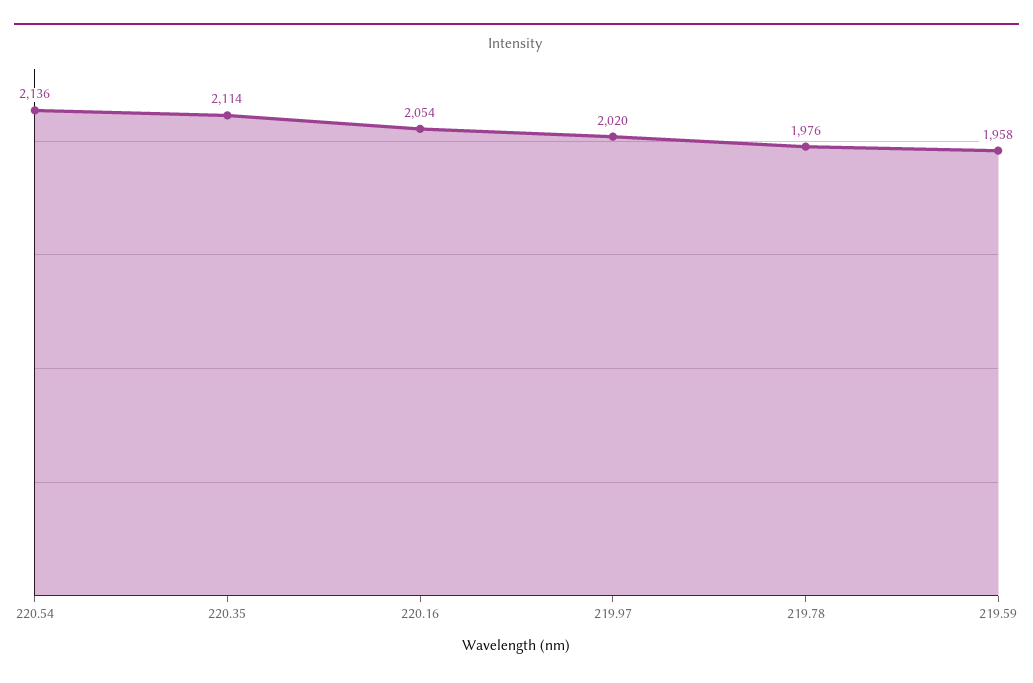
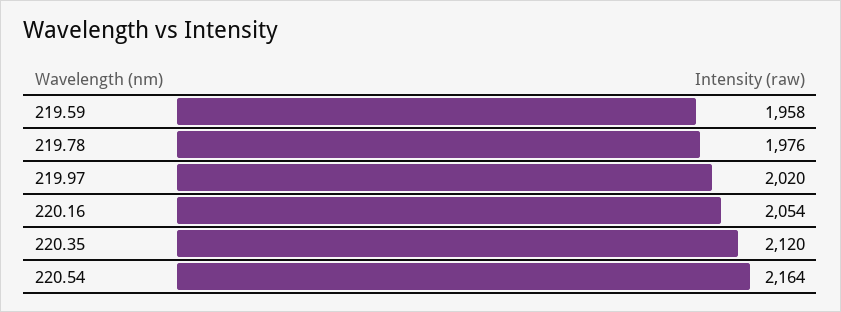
220.54: 2136 -> 2164
220.35: 2114 -> 2120

